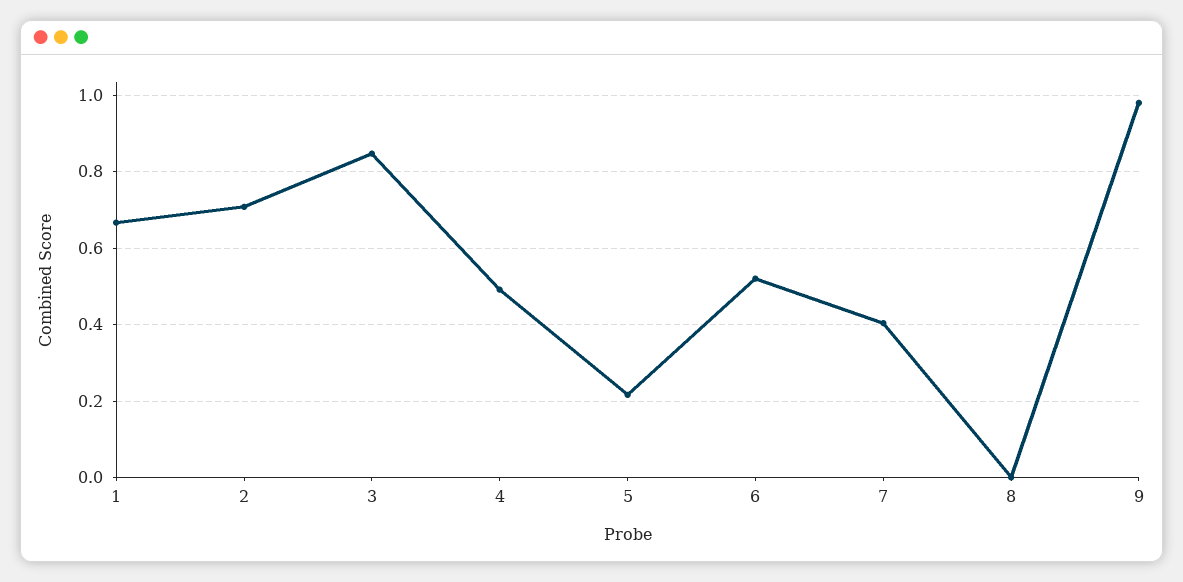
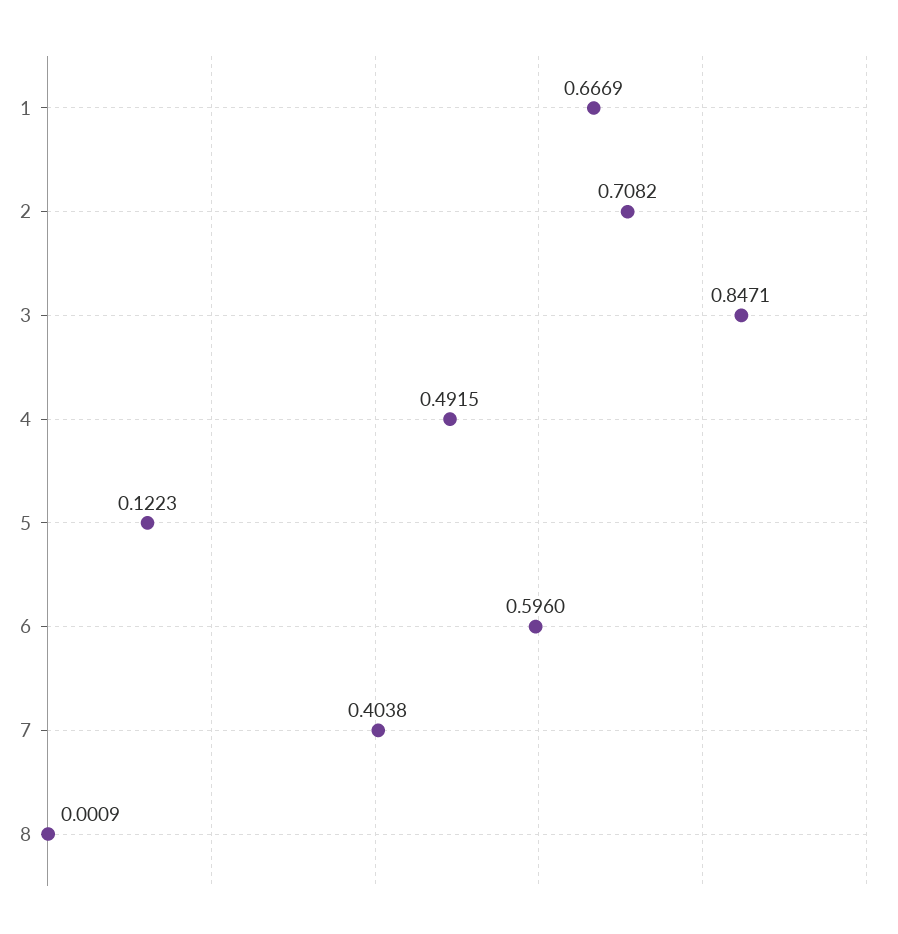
5: 0.22 -> 0.1223
6: 0.52 -> 0.596
9: 0.98 -> none

